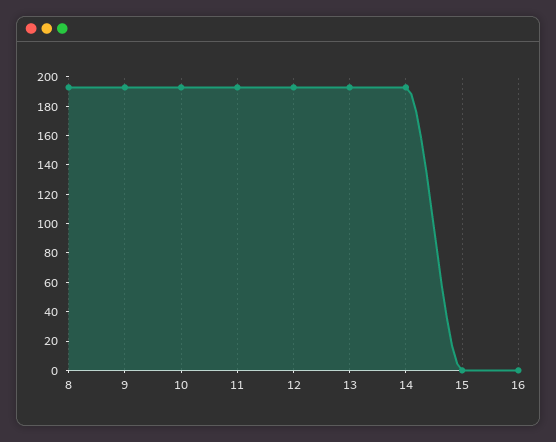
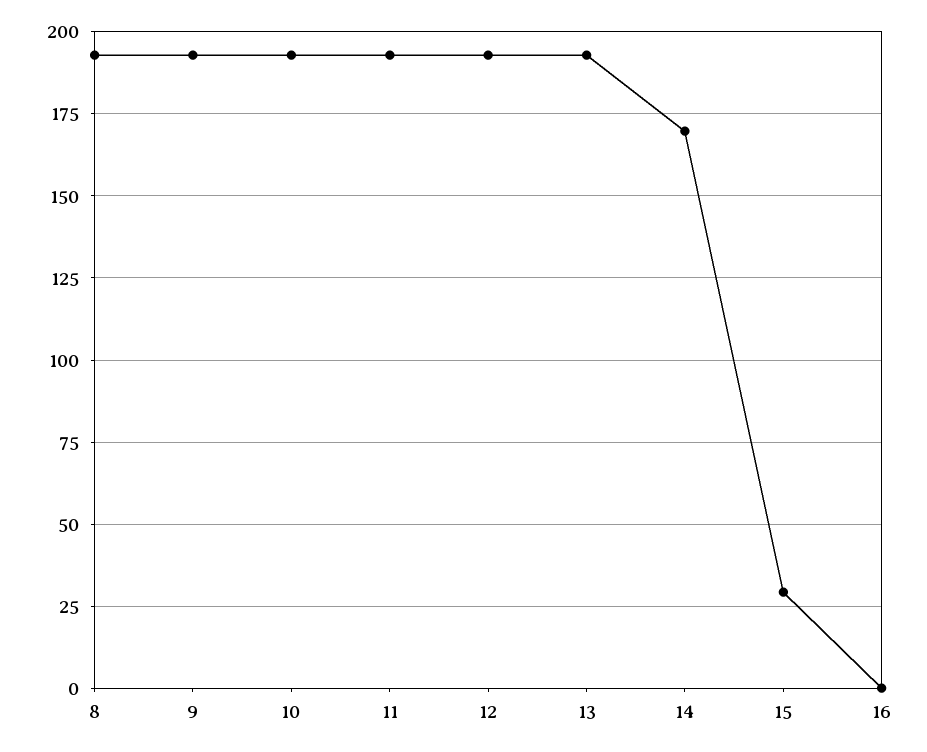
14: 190 -> 170
15: 0 -> 30

